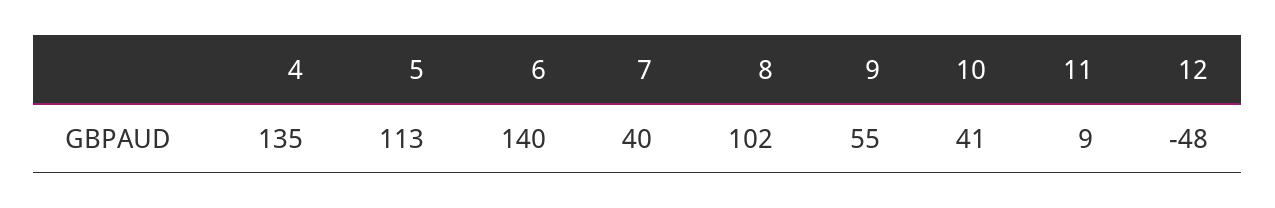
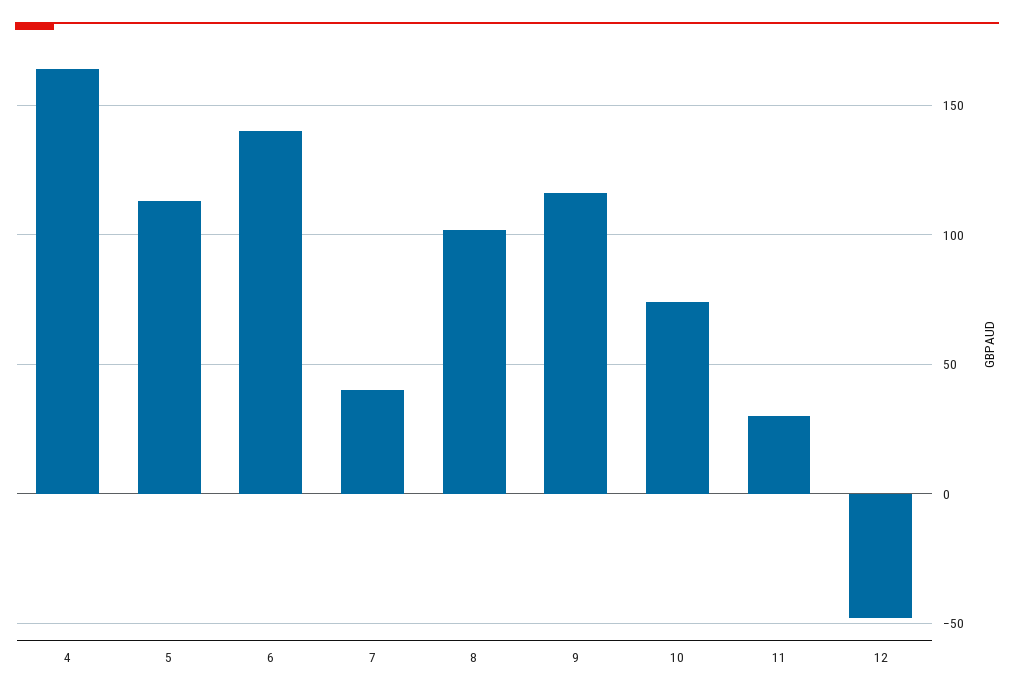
4: 135 -> 165
9: 55 -> 115
10: 41 -> 75
11: 9 -> 30

